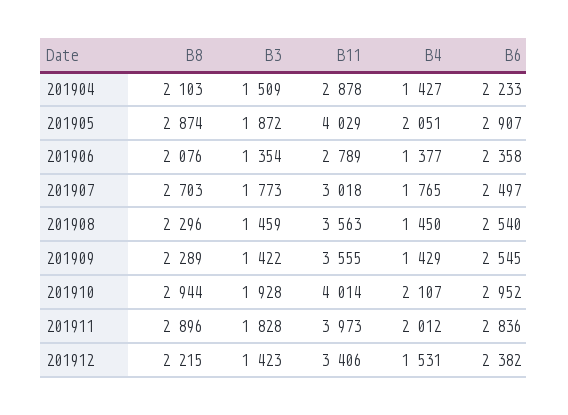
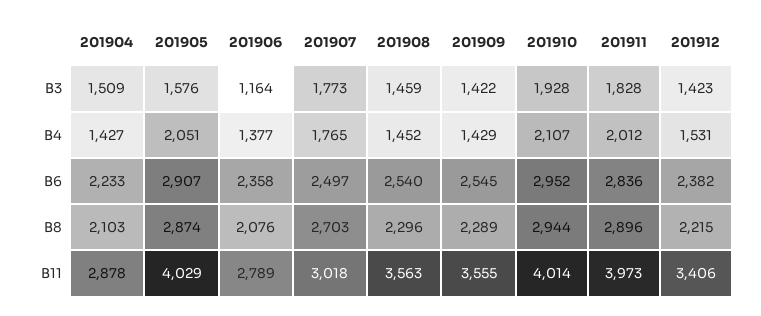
B3, 201905: 1872 -> 1576
B3, 201906: 1354 -> 1164
B4, 201908: 1450 -> 1452

